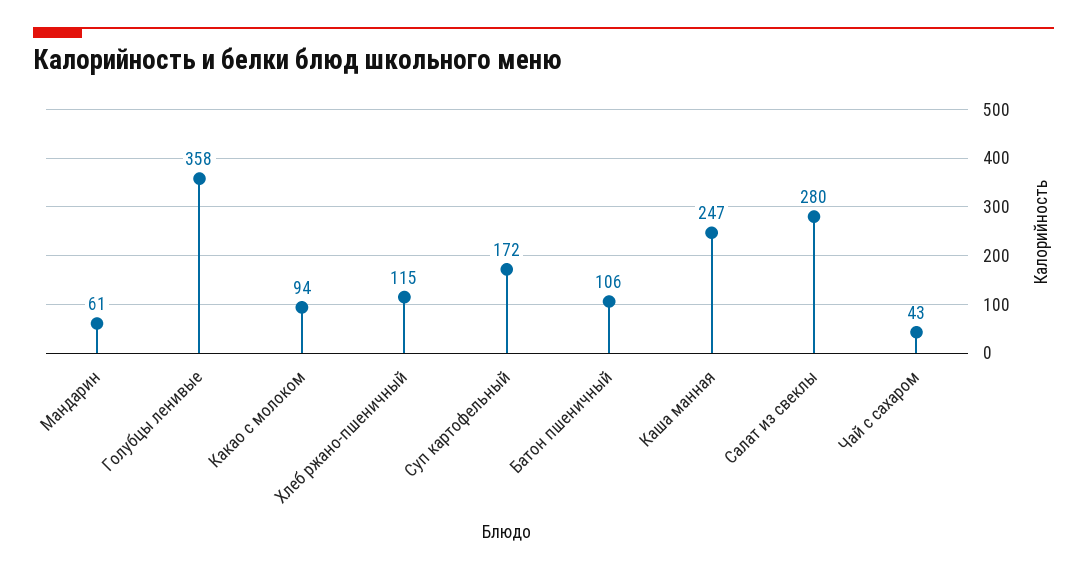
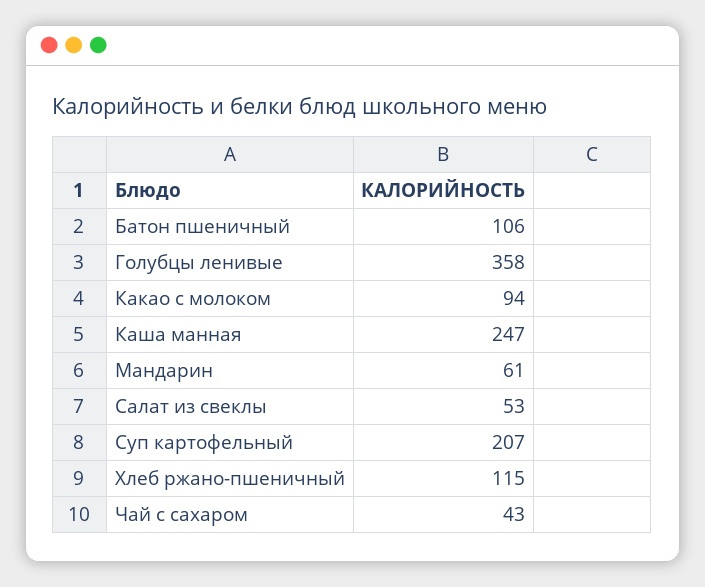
Суп картофельный: 172 -> 207
Салат из свеклы: 280 -> 53

